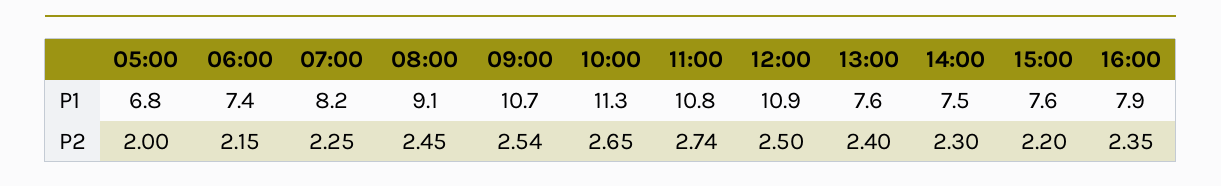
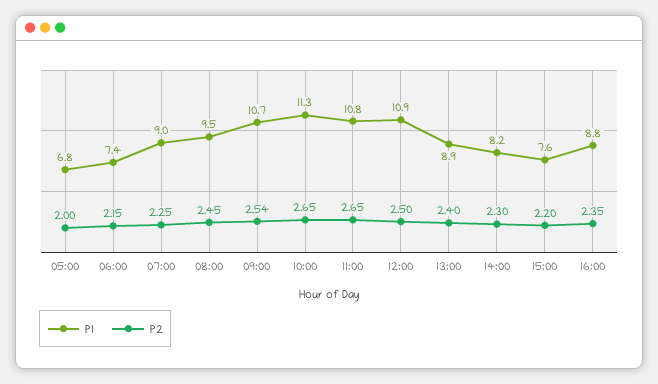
P1, 07:00: 8.2 -> 9
P1, 08:00: 9.1 -> 9.5
P1, 13:00: 7.6 -> 8.9
P1, 14:00: 7.5 -> 8.2
P1, 16:00: 7.9 -> 8.8
P2, 11:00: 2.74 -> 2.65

